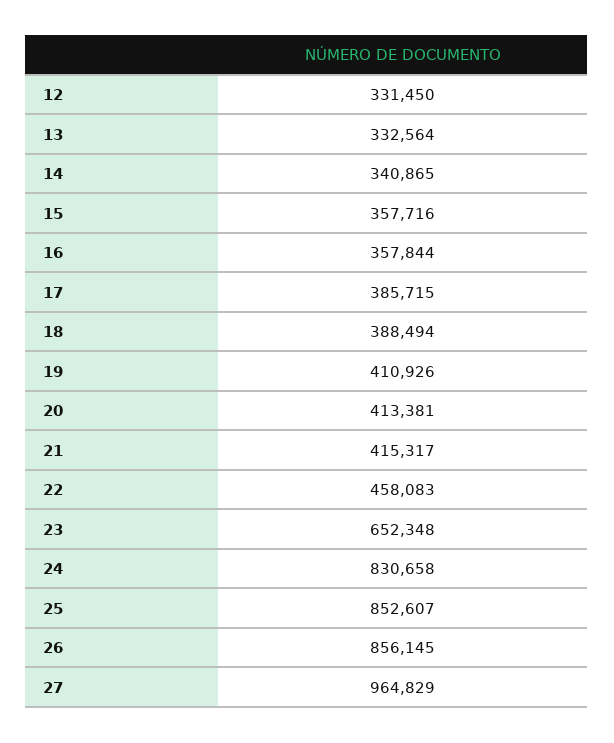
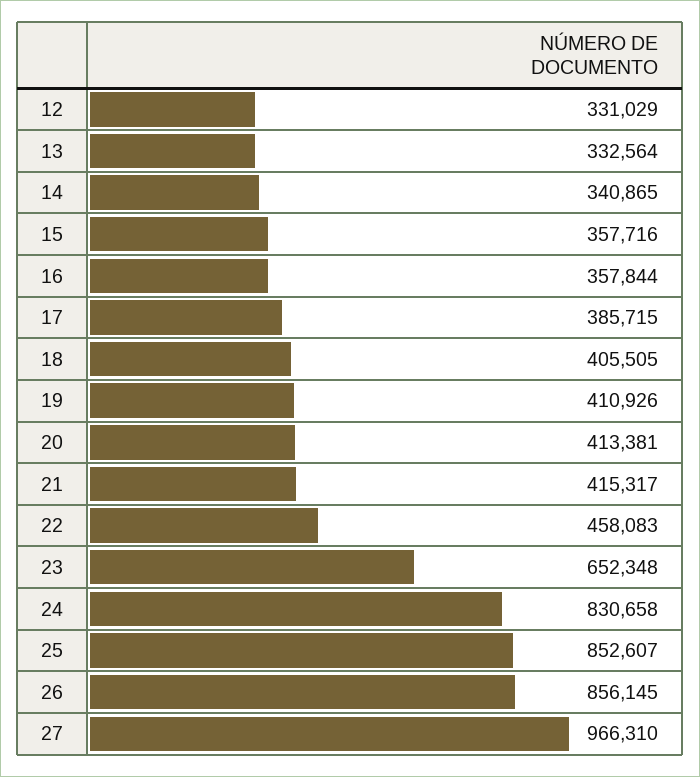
12: 331450 -> 331029
18: 388494 -> 405505
27: 964829 -> 966310

